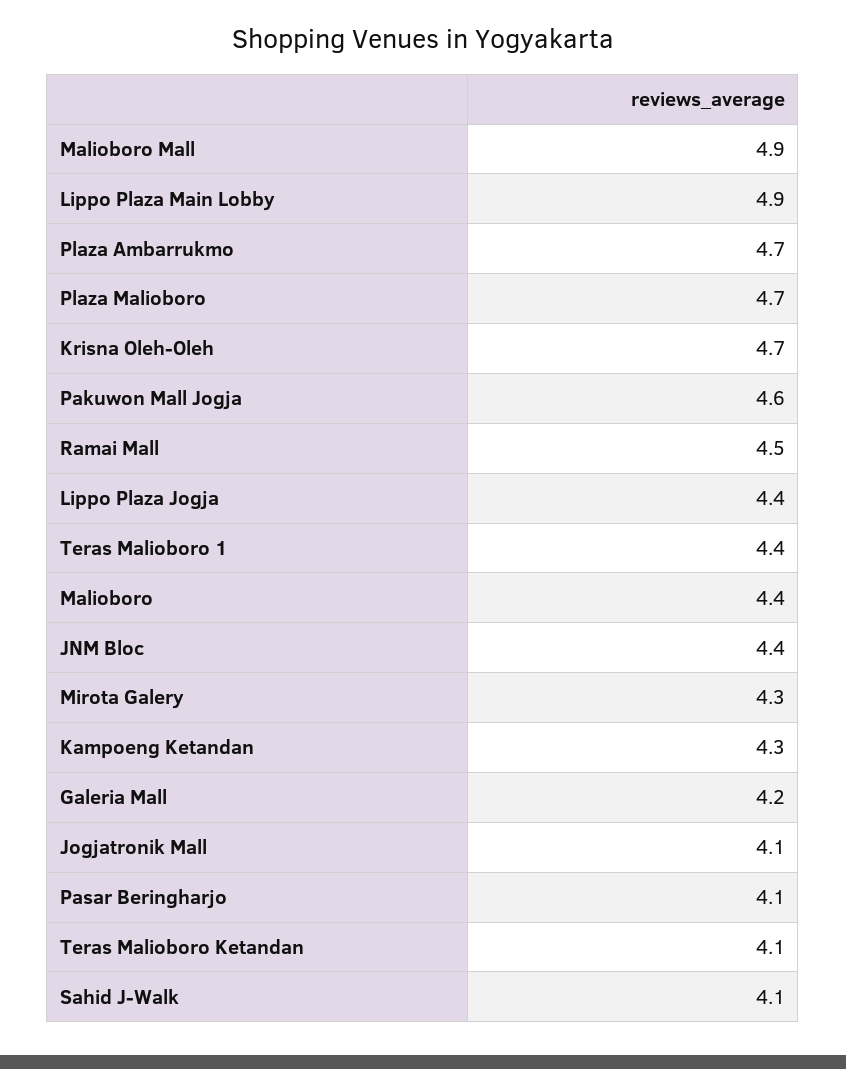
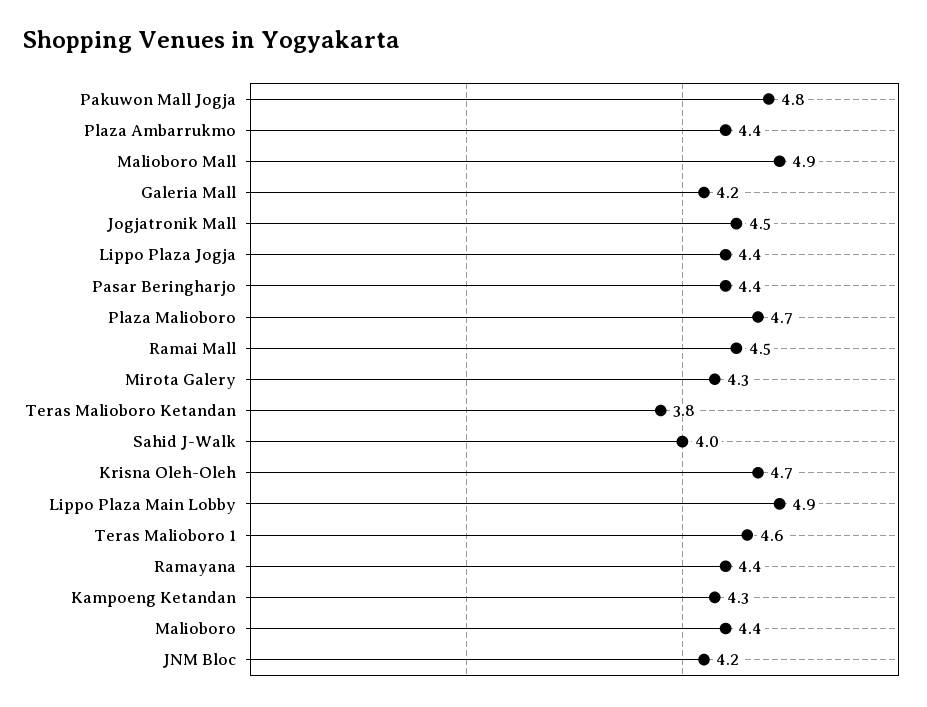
Plaza Ambarrukmo: 4.7 -> 4.4
Pakuwon Mall Jogja: 4.6 -> 4.8
Teras Malioboro 1: 4.4 -> 4.6
JNM Bloc: 4.4 -> 4.2
Jogjatronik Mall: 4.1 -> 4.5
Pasar Beringharjo: 4.1 -> 4.4
Teras Malioboro Ketandan: 4.1 -> 3.8
Sahid J-Walk: 4.1 -> 4
Ramayana: none -> 4.4

